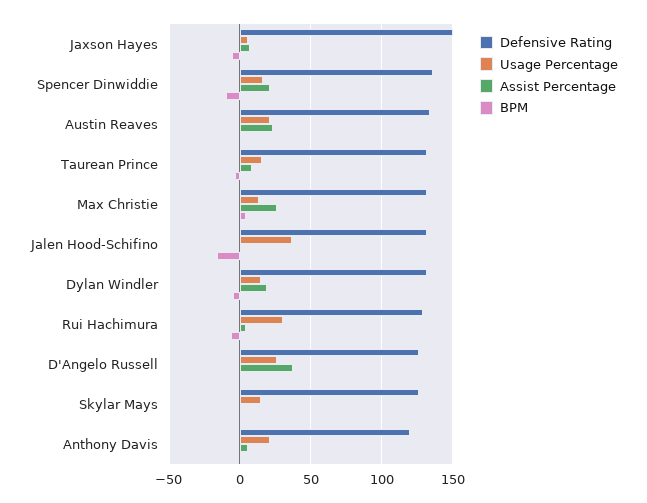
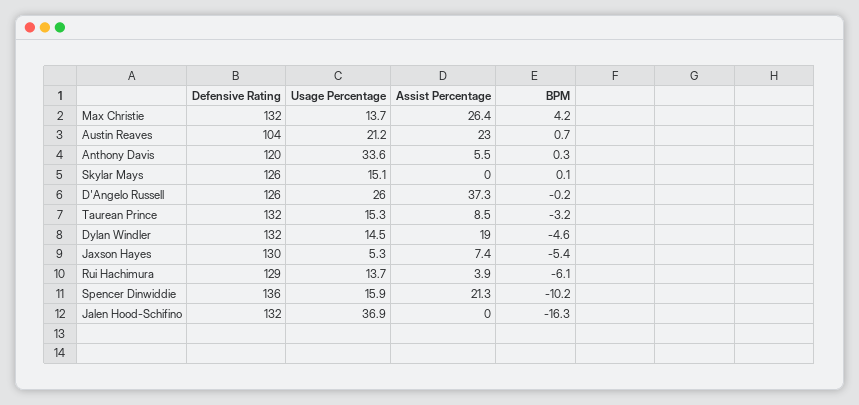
Defensive Rating, Jaxson Hayes: 150 -> 130
Defensive Rating, Austin Reaves: 135 -> 104
Usage Percentage, Rui Hachimura: 30 -> 13.7
Usage Percentage, Anthony Davis: 20 -> 33.6

